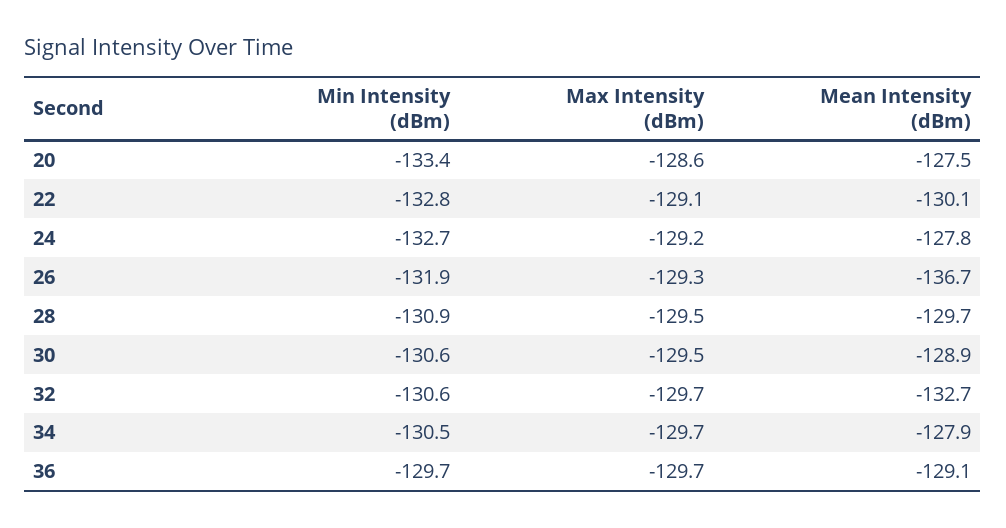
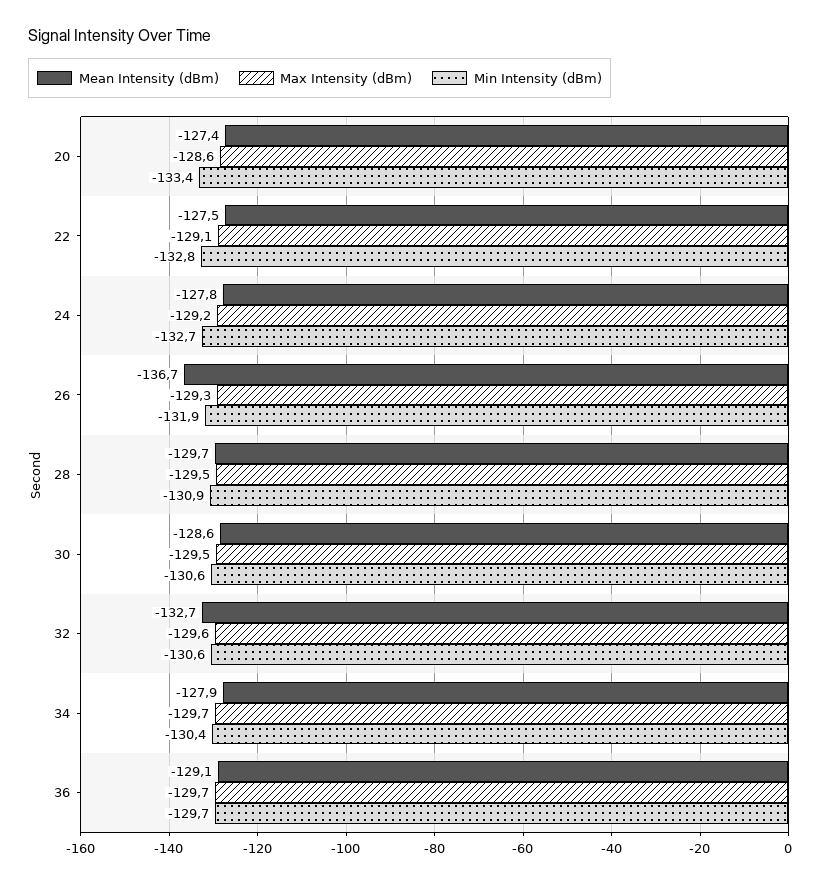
Mean Intensity (dBm), 20: -127.5 -> -127.4
Mean Intensity (dBm), 22: -130.1 -> -127.5
Mean Intensity (dBm), 30: -128.9 -> -128.6
Max Intensity (dBm), 32: -129.7 -> -129.6
Min Intensity (dBm), 34: -130.5 -> -130.4

